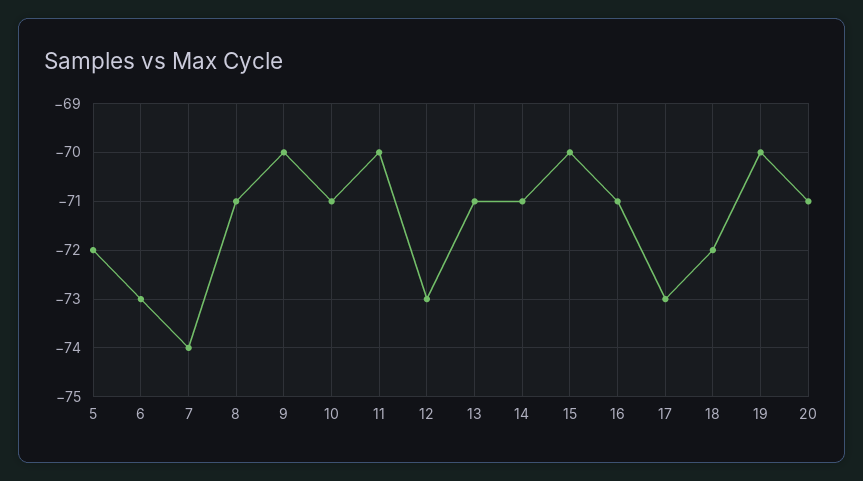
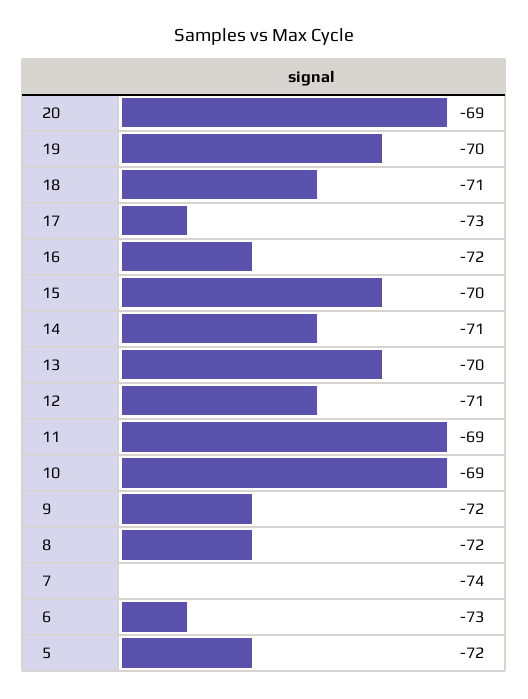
8: -71 -> -72
9: -70 -> -72
10: -71 -> -69
11: -70 -> -69
12: -73 -> -71
13: -71 -> -70
16: -71 -> -72
18: -72 -> -71
20: -71 -> -69

